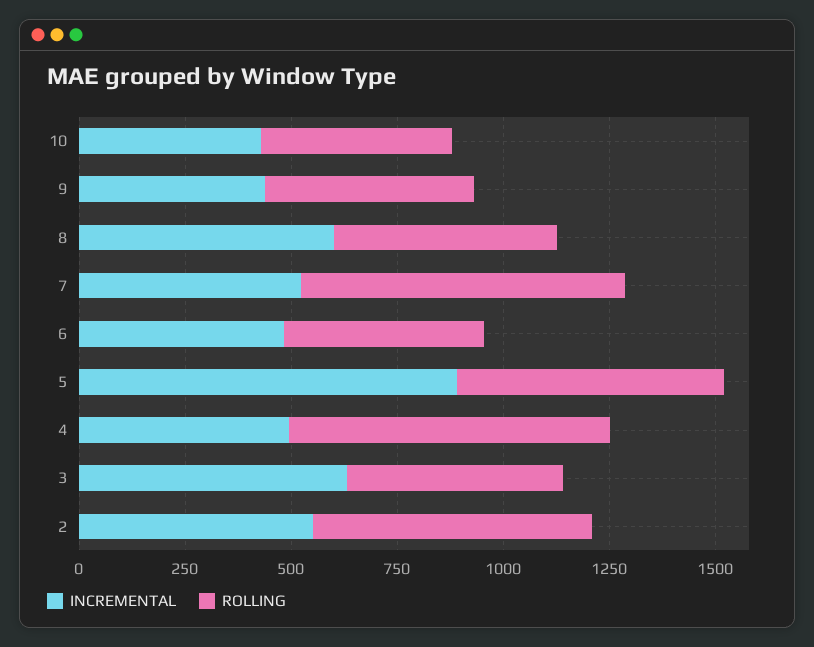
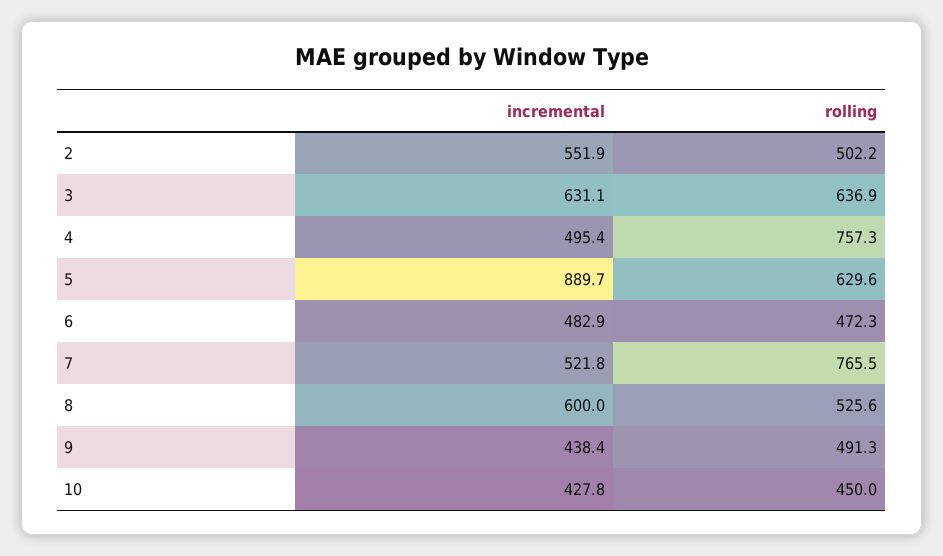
ROLLING, 3: 500 -> 636.9
ROLLING, 2: 650 -> 502.2

